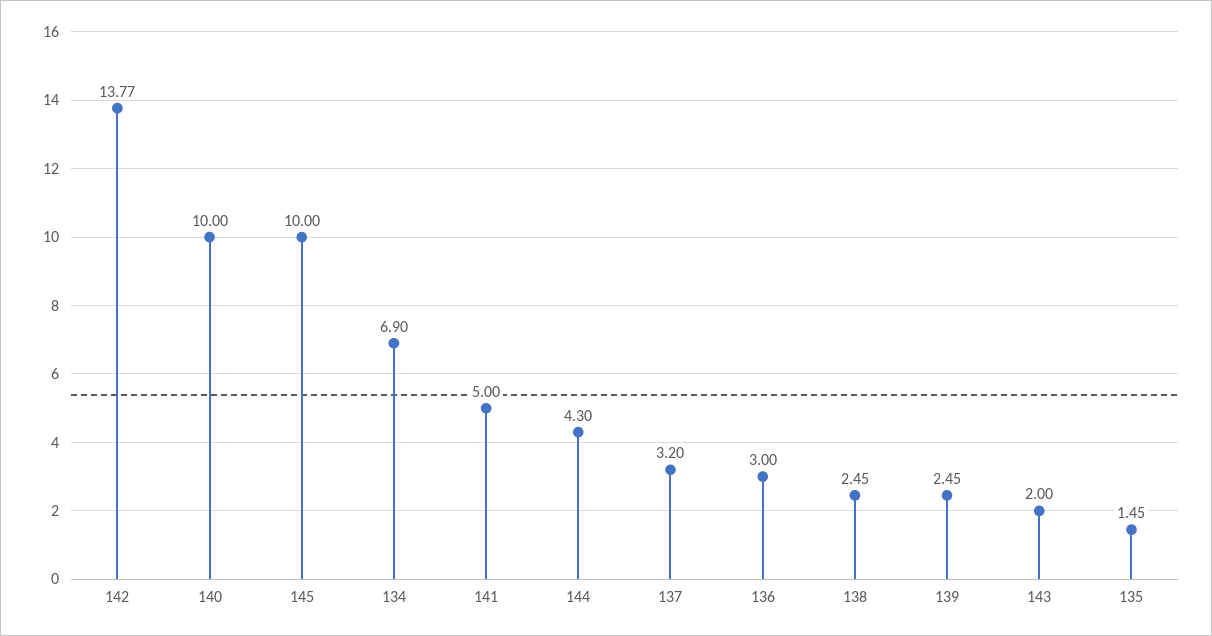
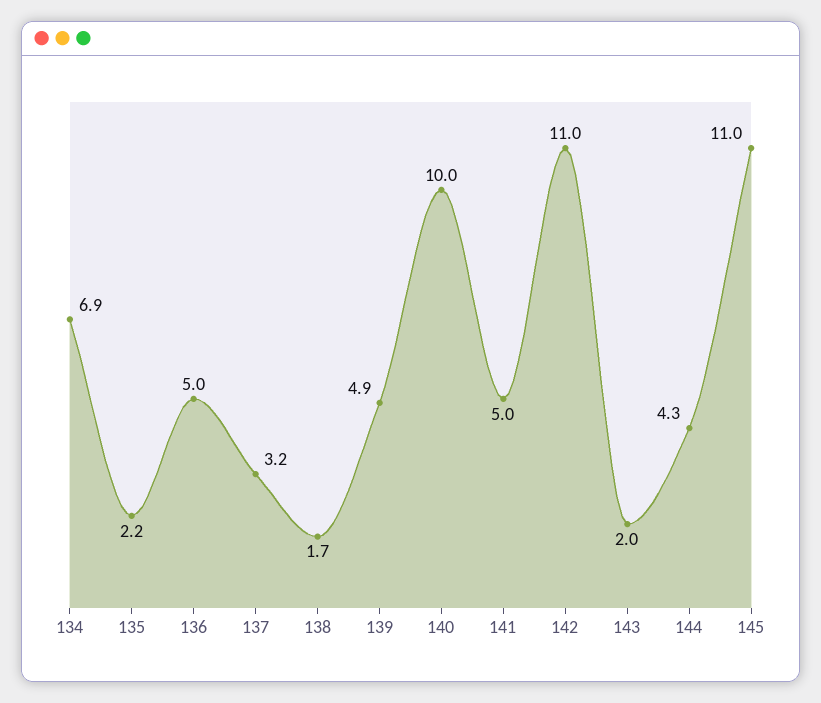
142: 13.77 -> 11
145: 10 -> 11
136: 3 -> 5
138: 2.45 -> 1.7
139: 2.45 -> 4.9
135: 1.45 -> 2.2

